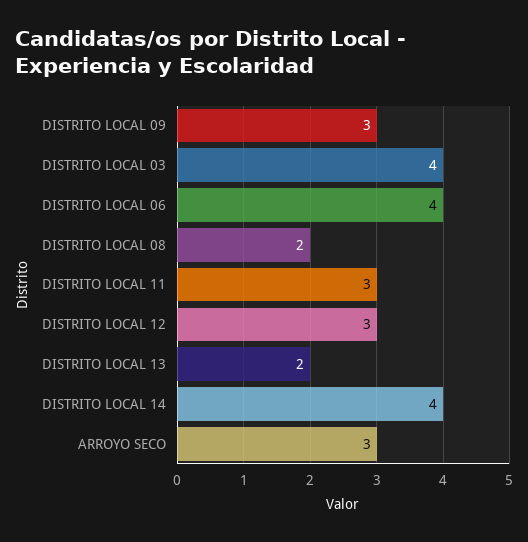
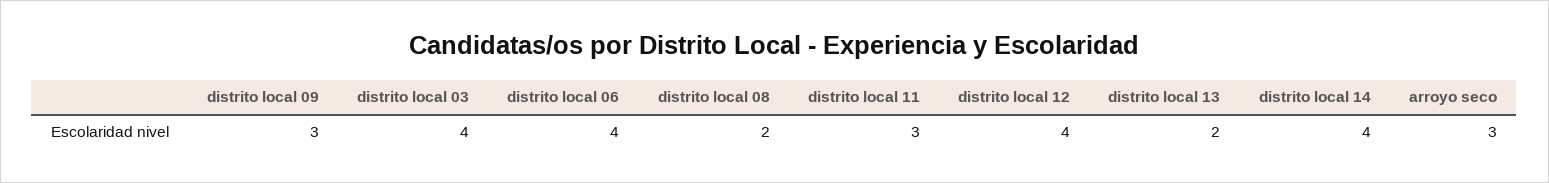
DISTRITO LOCAL 12: 3 -> 4

